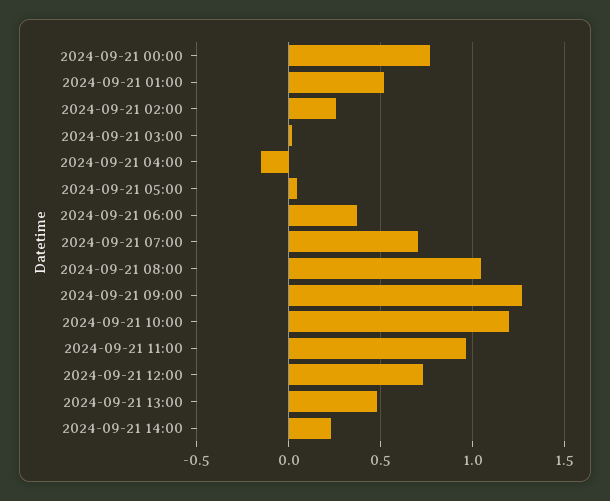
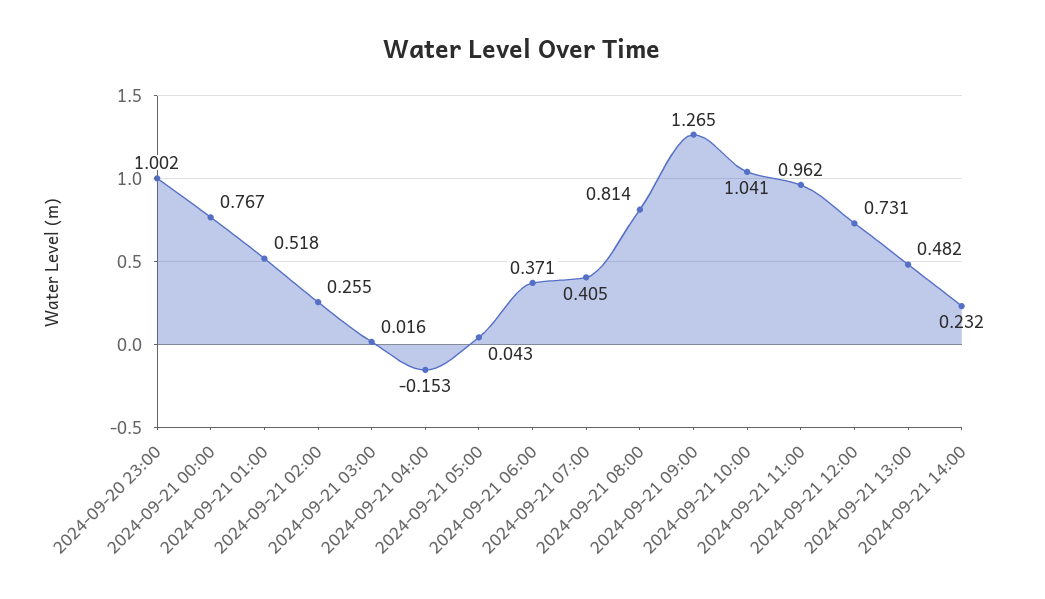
2024-09-21 07:00: 0.7 -> 0.405
2024-09-21 08:00: 1.05 -> 0.814
2024-09-21 10:00: 1.2 -> 1.041
2024-09-20 23:00: none -> 1.002

